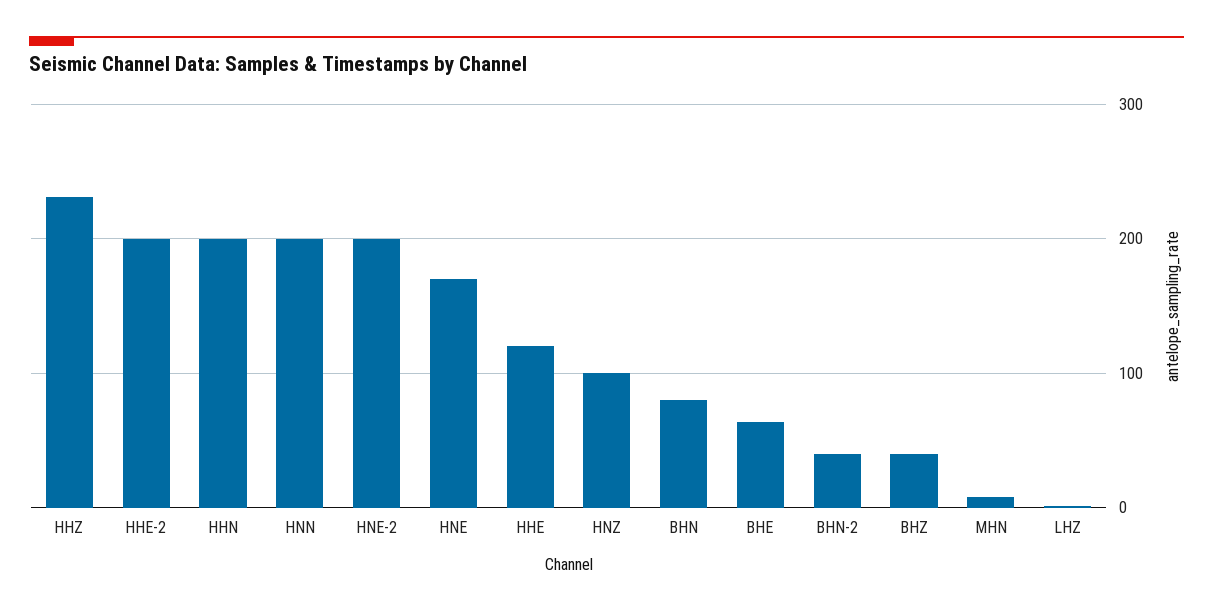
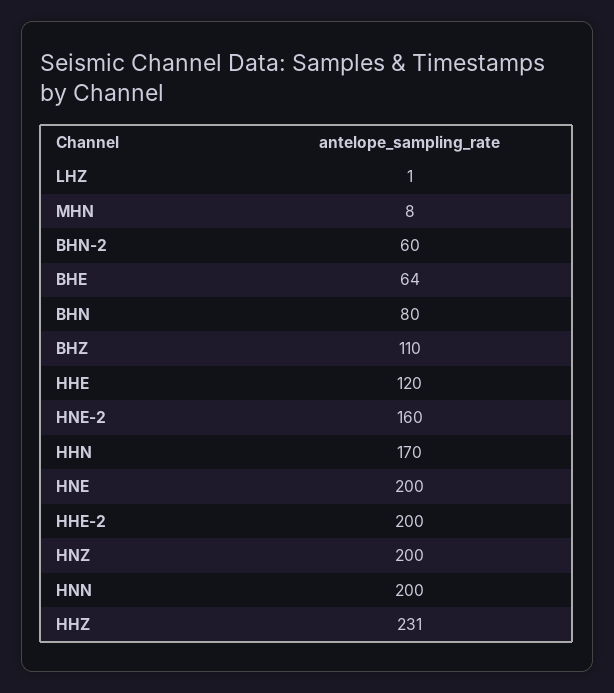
HHN: 200 -> 170
HNE-2: 200 -> 160
HNE: 170 -> 200
HNZ: 100 -> 200
BHN-2: 40 -> 60
BHZ: 40 -> 110

